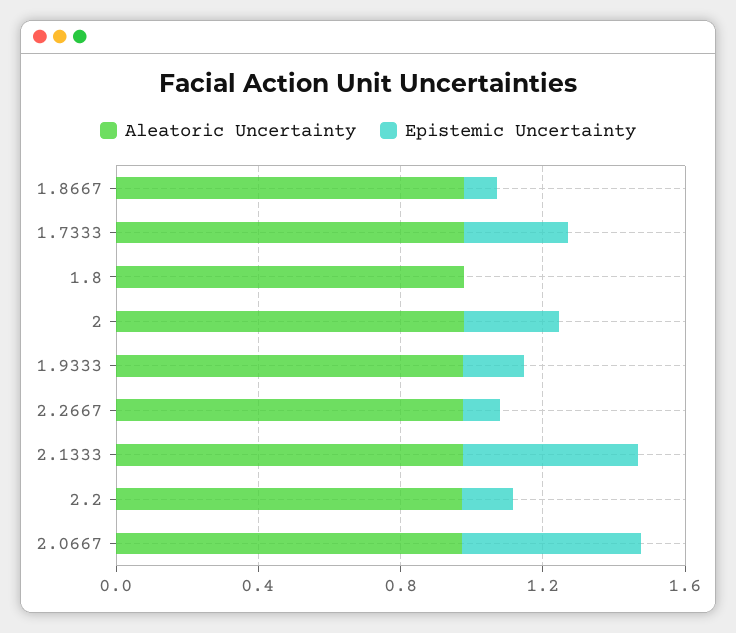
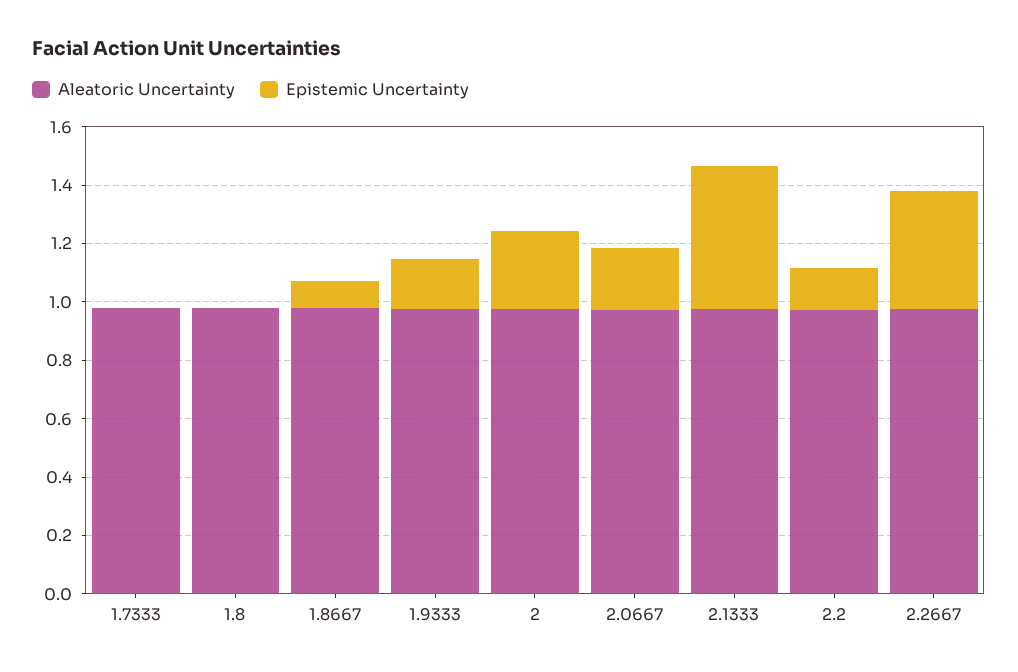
Epistemic Uncertainty, 1.7333: 0.3 -> 0
Epistemic Uncertainty, 2.2667: 0.1 -> 0.4
Epistemic Uncertainty, 2.0667: 0.5 -> 0.2

